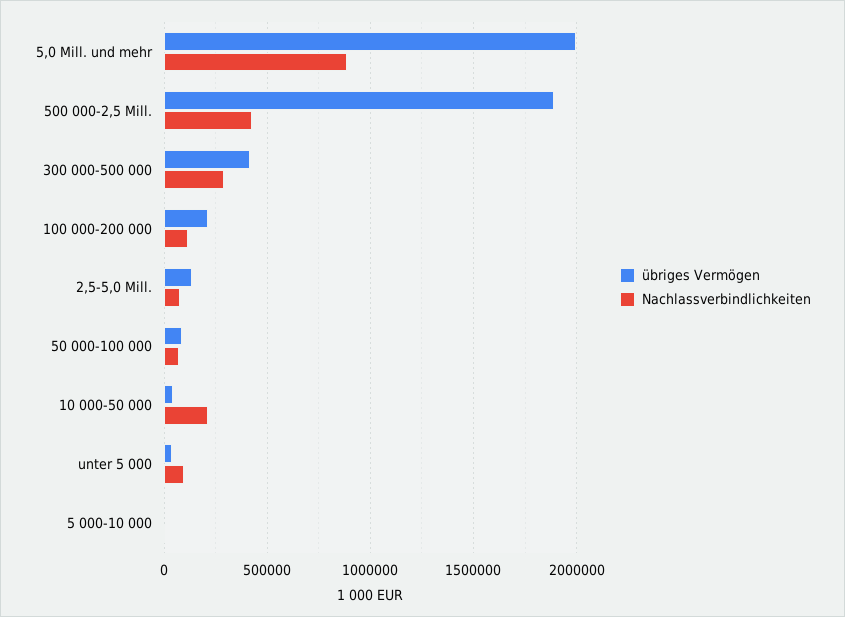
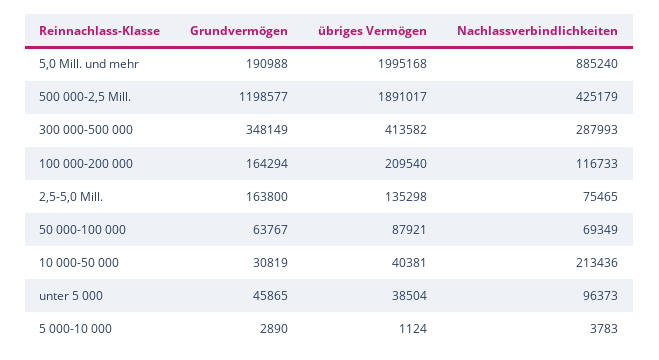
Grundvermögen, 5,0 Mill. und mehr: none -> 190988
Grundvermögen, 500 000-2,5 Mill.: none -> 1198577
Grundvermögen, 300 000-500 000: none -> 348149
Grundvermögen, 100 000-200 000: none -> 164294
Grundvermögen, 2,5-5,0 Mill.: none -> 163800
Grundvermögen, 50 000-100 000: none -> 63767
Grundvermögen, 10 000-50 000: none -> 30819
Grundvermögen, unter 5 000: none -> 45865
Grundvermögen, 5 000-10 000: none -> 2890

